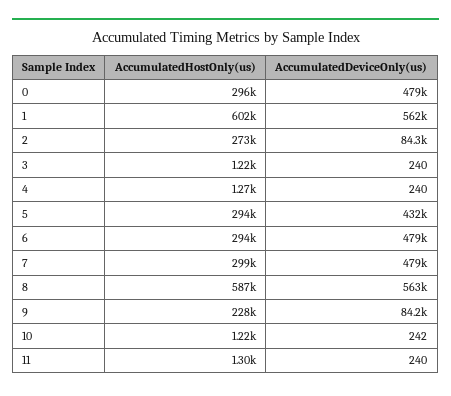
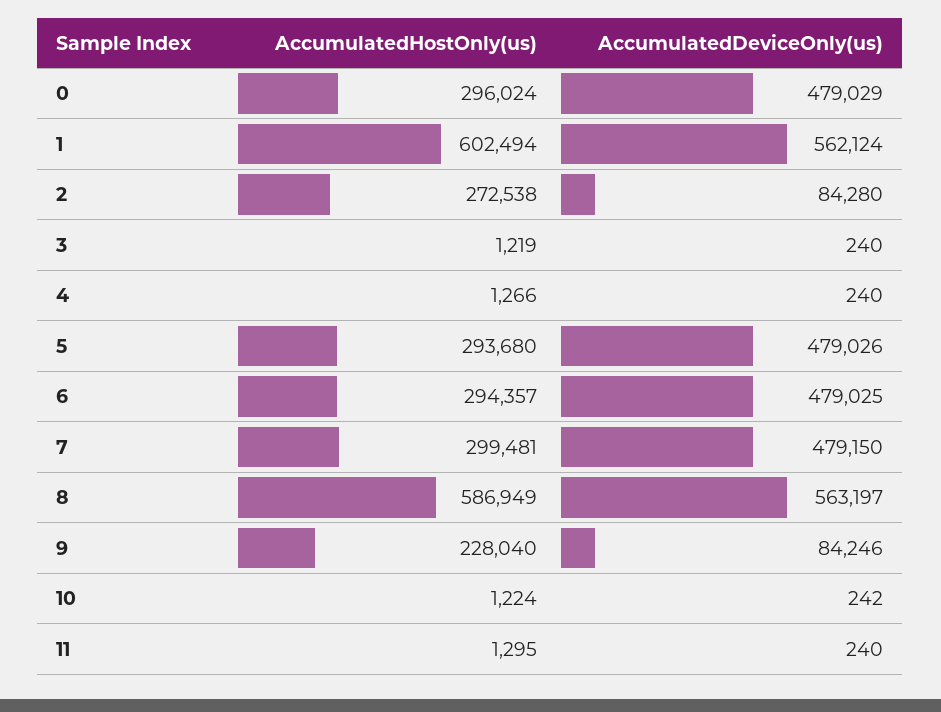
AccumulatedDeviceOnly(us), 5: 432000 -> 479026

